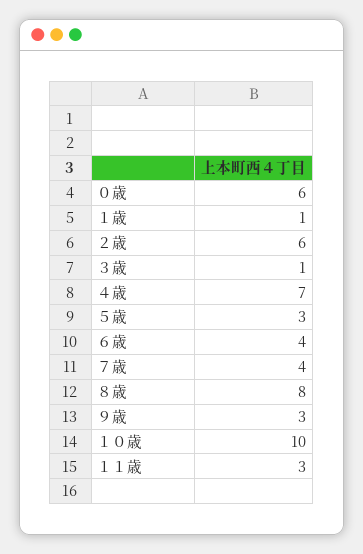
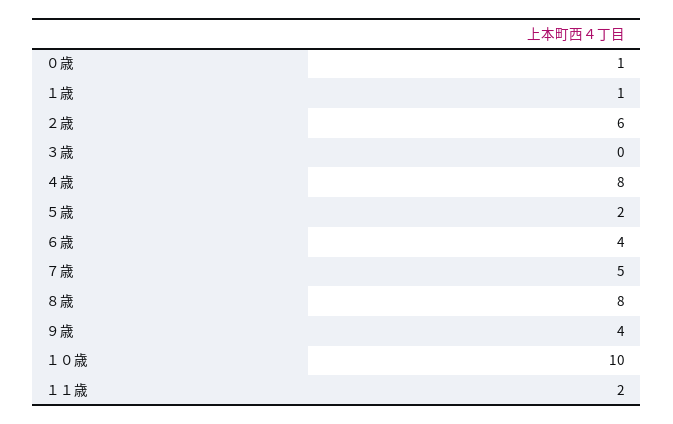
０歳: 6 -> 1
３歳: 1 -> 0
４歳: 7 -> 8
５歳: 3 -> 2
７歳: 4 -> 5
９歳: 3 -> 4
１１歳: 3 -> 2

